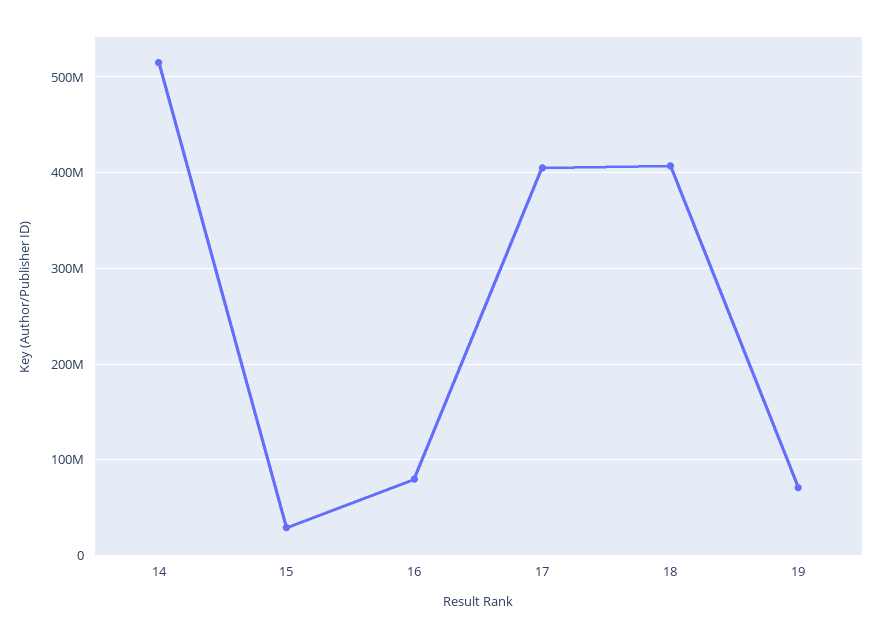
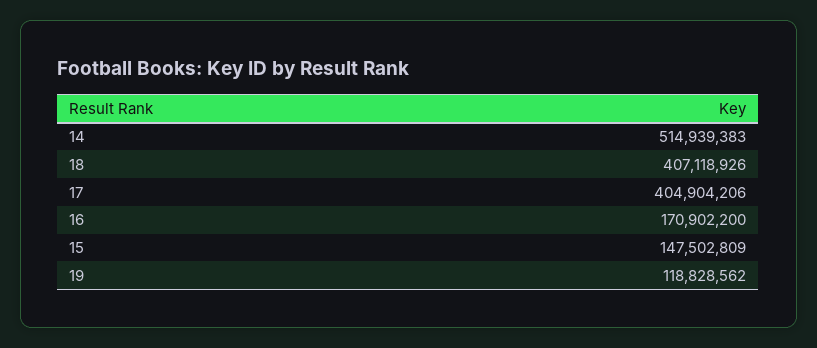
15: 30000000 -> 147502809
16: 80000000 -> 170902200
19: 70000000 -> 118828562

